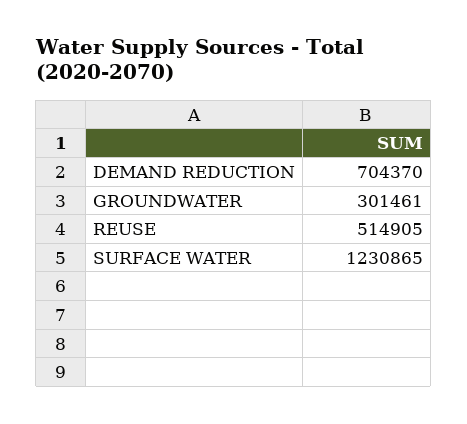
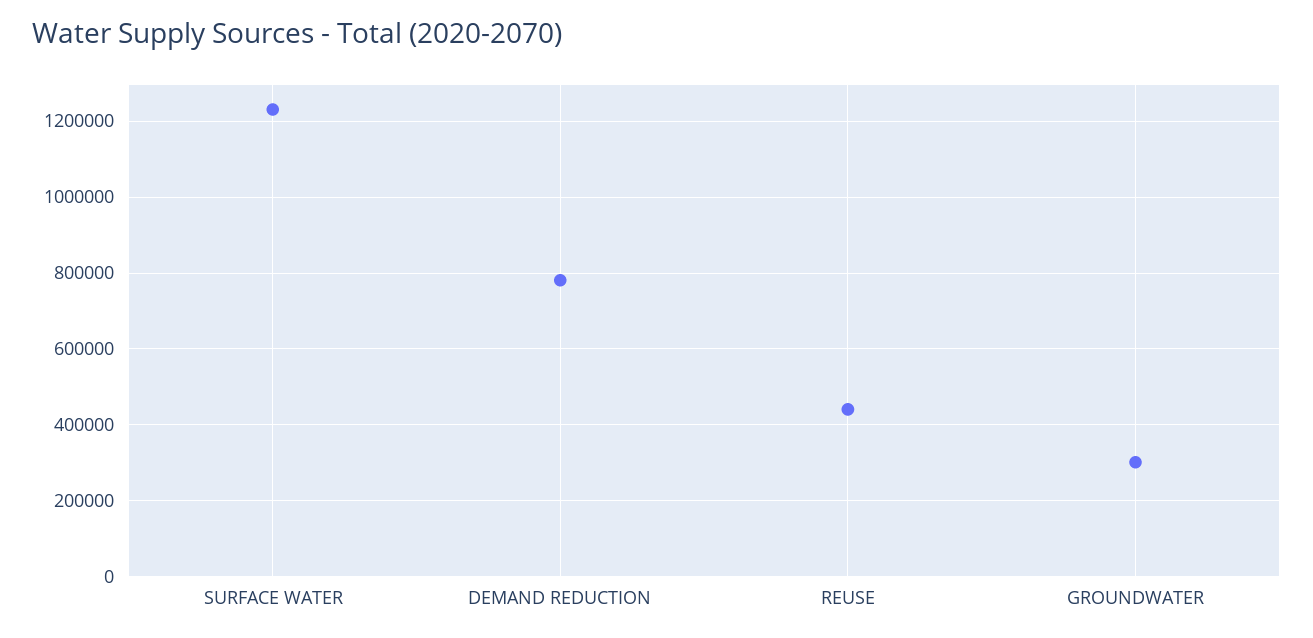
DEMAND REDUCTION: 704370 -> 780000
REUSE: 514905 -> 440000

